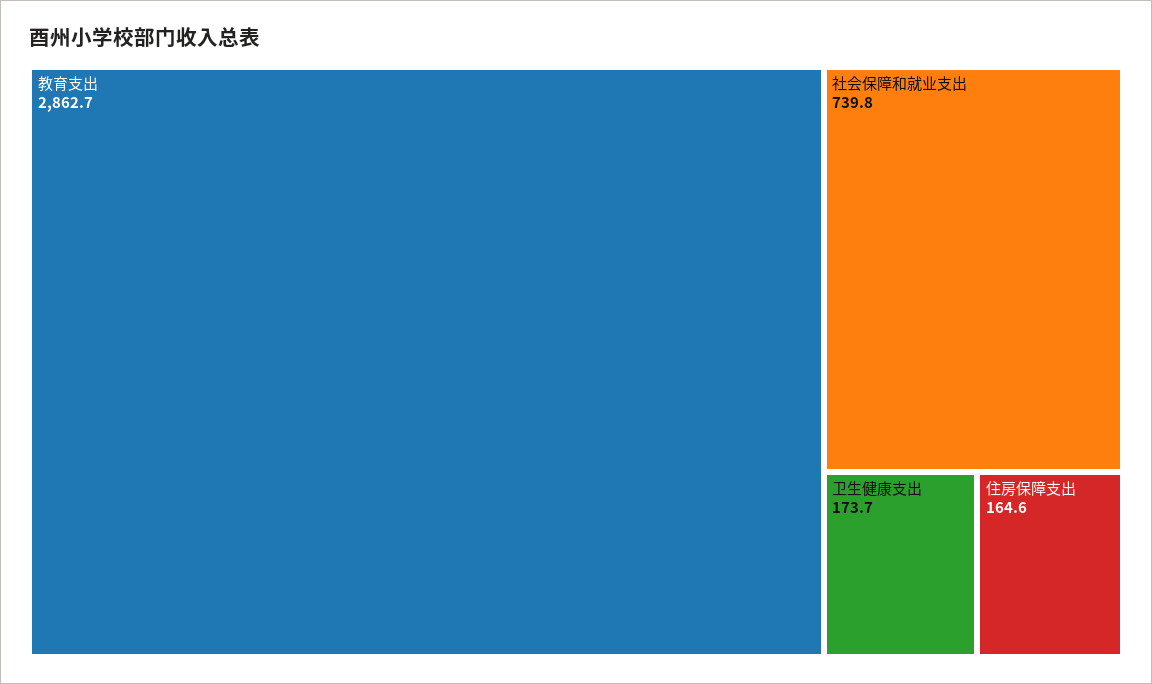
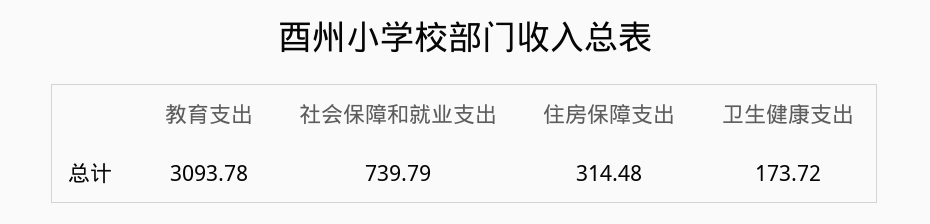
教育支出: 2862.7 -> 3093.78
住房保障支出: 164.6 -> 314.48

